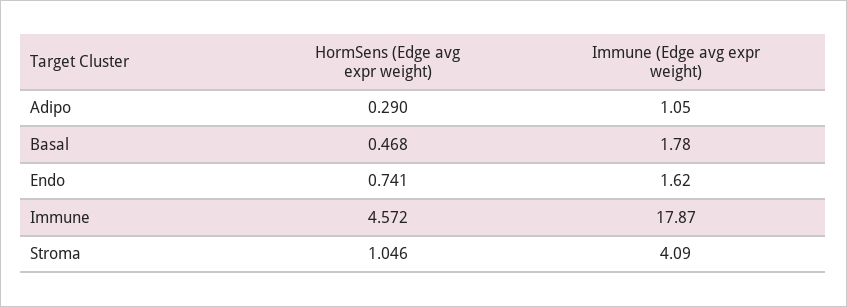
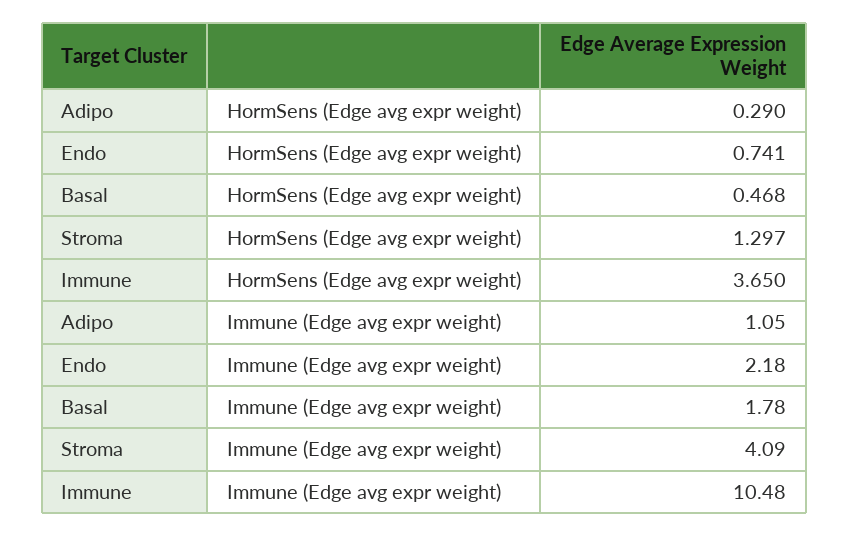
Immune (Edge avg expr weight), Endo: 1.62 -> 2.18
HormSens (Edge avg expr weight), Immune: 4.572 -> 3.65
Immune (Edge avg expr weight), Immune: 17.87 -> 10.48
HormSens (Edge avg expr weight), Stroma: 1.046 -> 1.297

